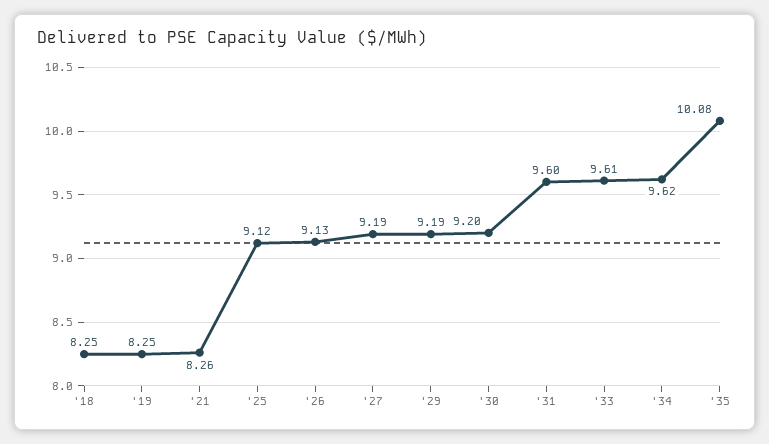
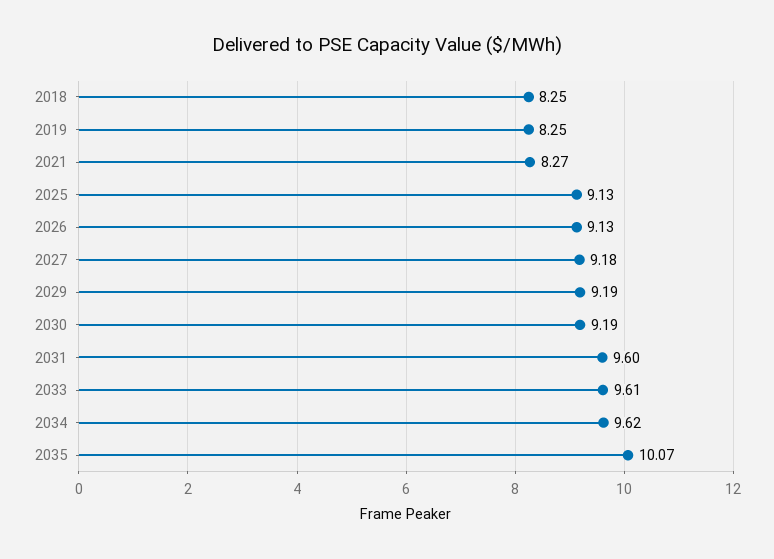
'21: 8.26 -> 8.27
'25: 9.12 -> 9.13
'27: 9.19 -> 9.18
'30: 9.2 -> 9.19
'35: 10.08 -> 10.07

